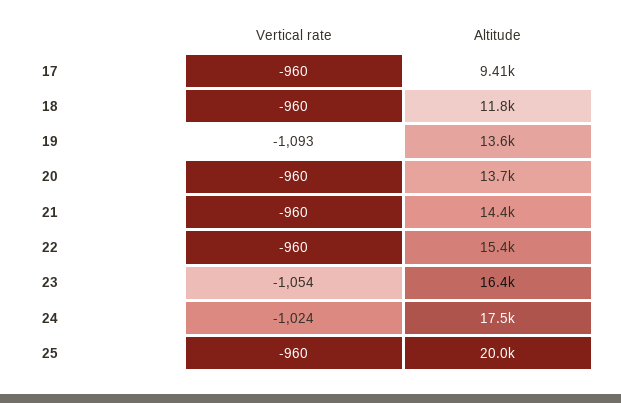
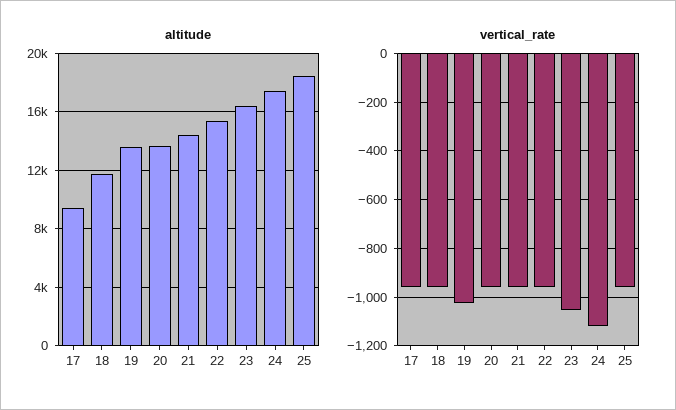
Vertical rate, 19: -1093 -> -1025
Vertical rate, 24: -1024 -> -1125
Altitude, 25: 20000 -> 18500

